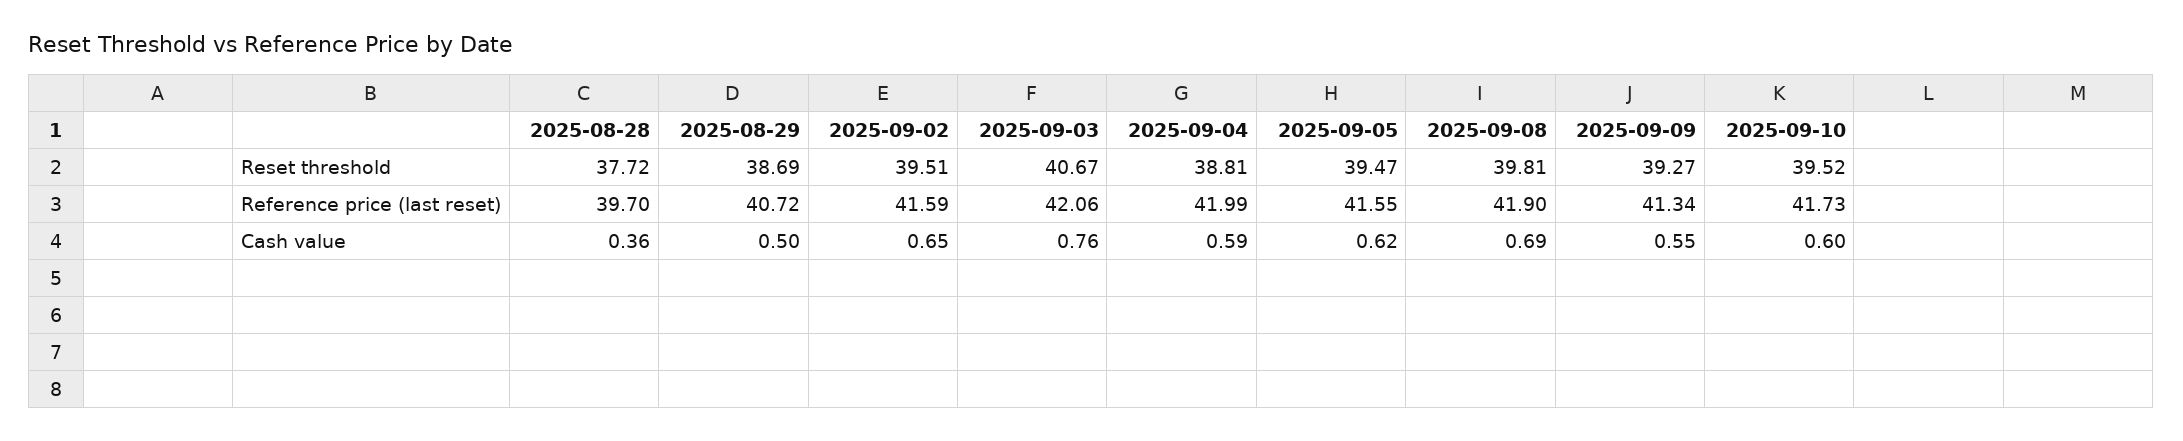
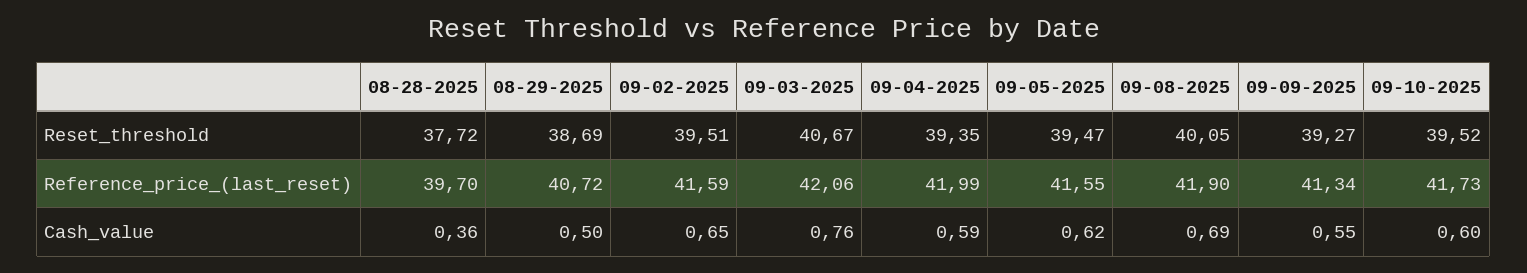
2025-09-04, Reset threshold: 38.81 -> 39.35
2025-09-08, Reset threshold: 39.81 -> 40.05

